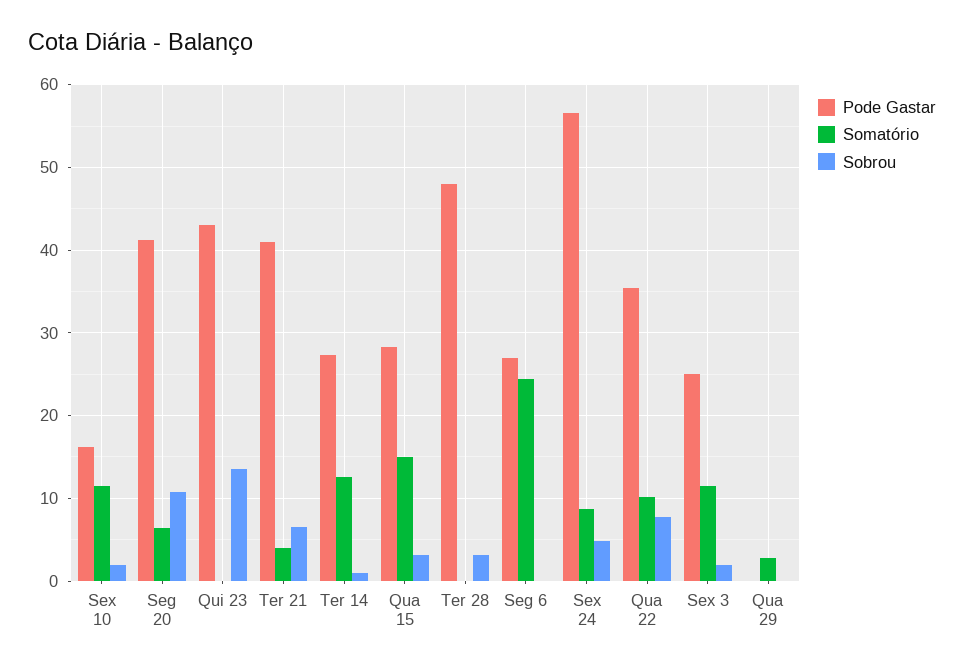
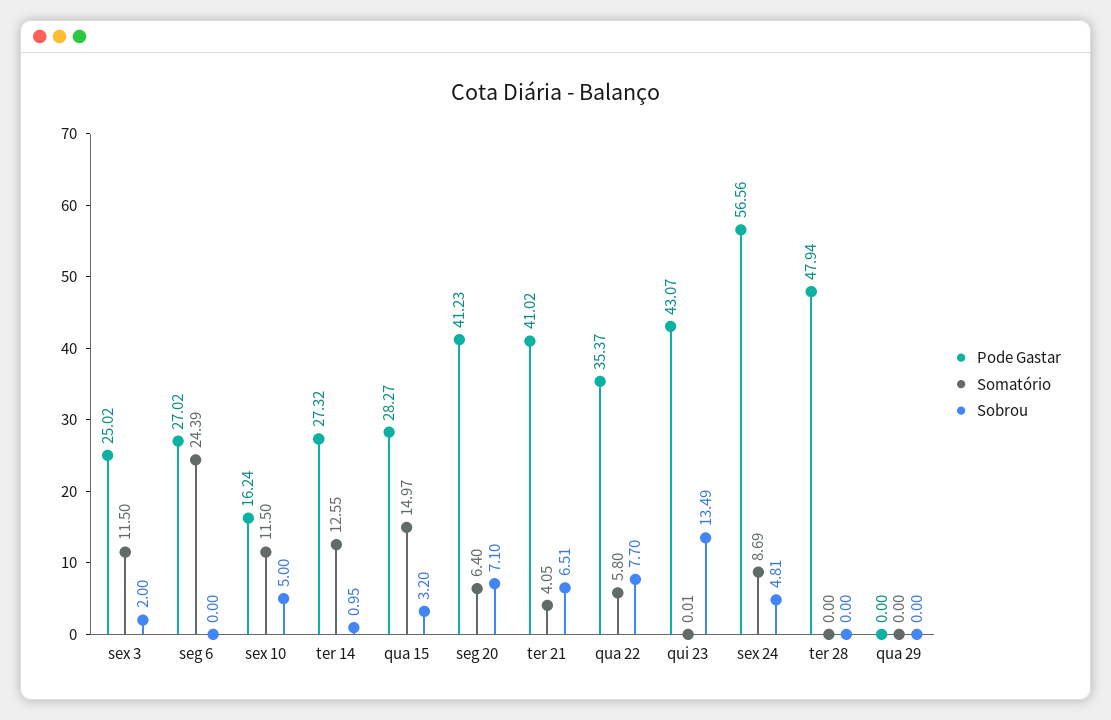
Sobrou, Sex 10: 2 -> 5
Sobrou, Seg 20: 11 -> 7.1
Sobrou, Ter 28: 3 -> 0
Somatório, Qua 22: 10 -> 5.8
Somatório, Qua 29: 3 -> 0

